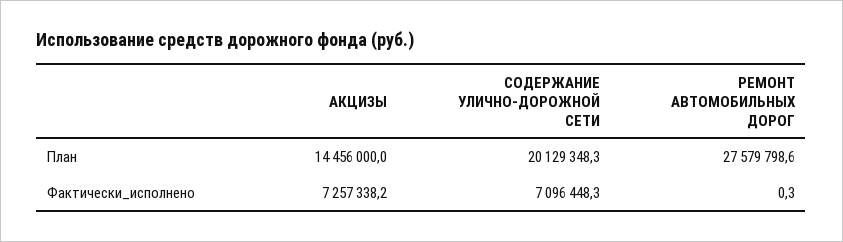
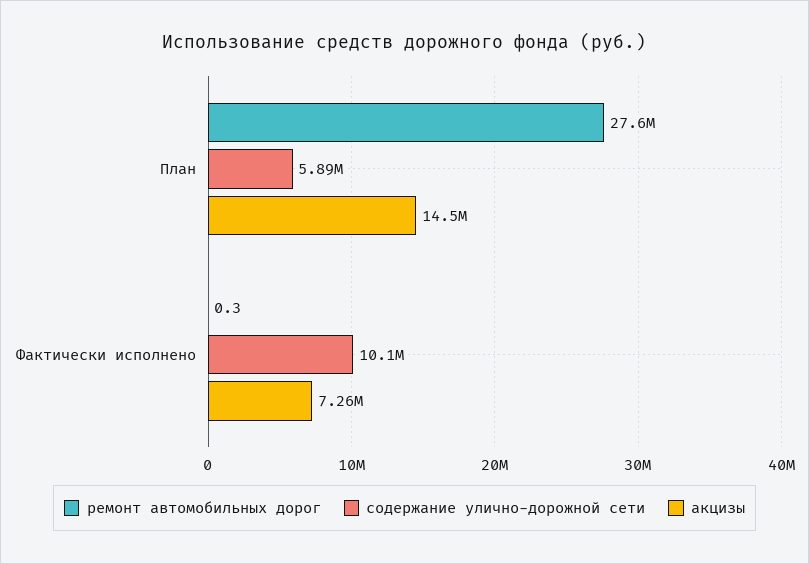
СОДЕРЖАНИЕ УЛИЧНО-ДОРОЖНОЙ СЕТИ, План: 20129348.3 -> 5890000
СОДЕРЖАНИЕ УЛИЧНО-ДОРОЖНОЙ СЕТИ, Фактически_исполнено: 7096448.3 -> 10100000

